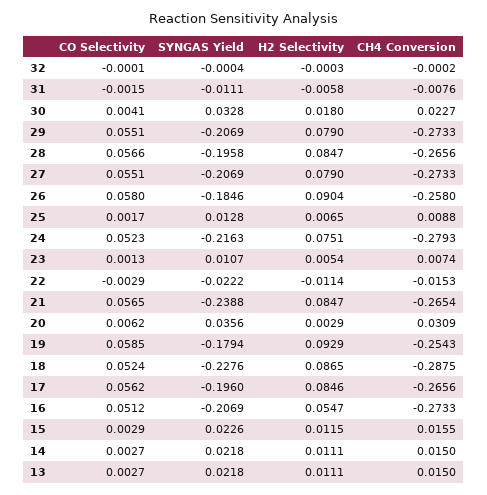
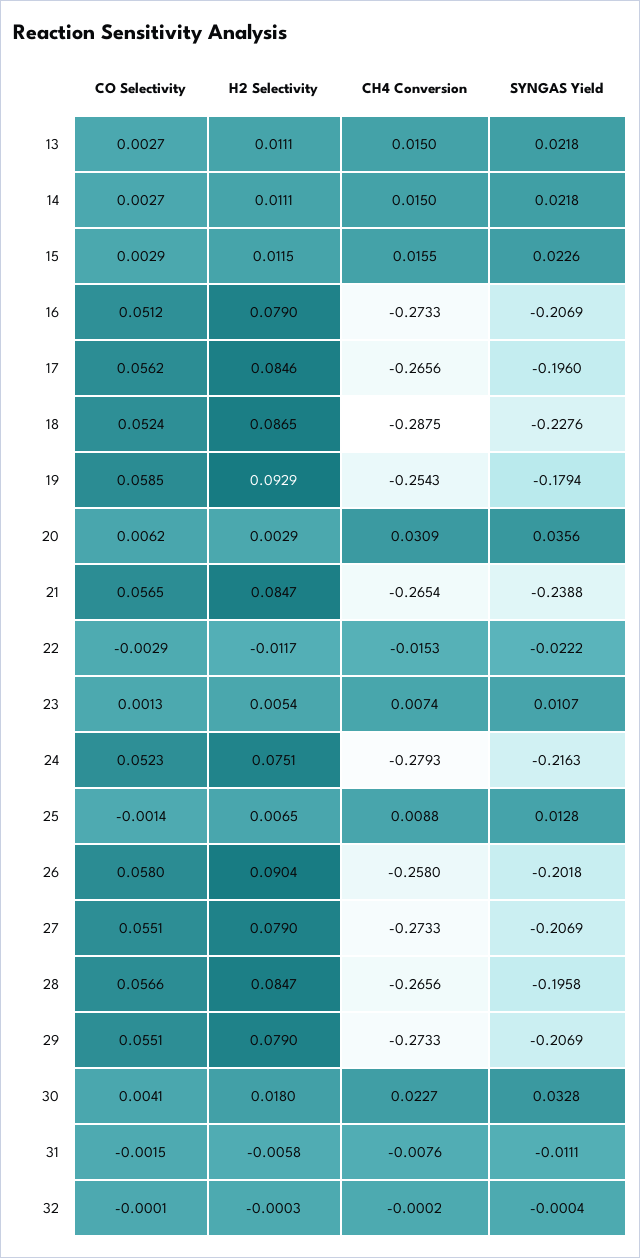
SYNGAS Yield, 26: -0.1846 -> -0.2018
CO Selectivity, 25: 0.0017 -> -0.0014
H2 Selectivity, 22: -0.0114 -> -0.0117
H2 Selectivity, 16: 0.0547 -> 0.079

